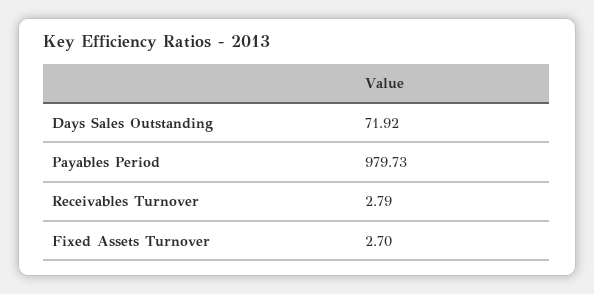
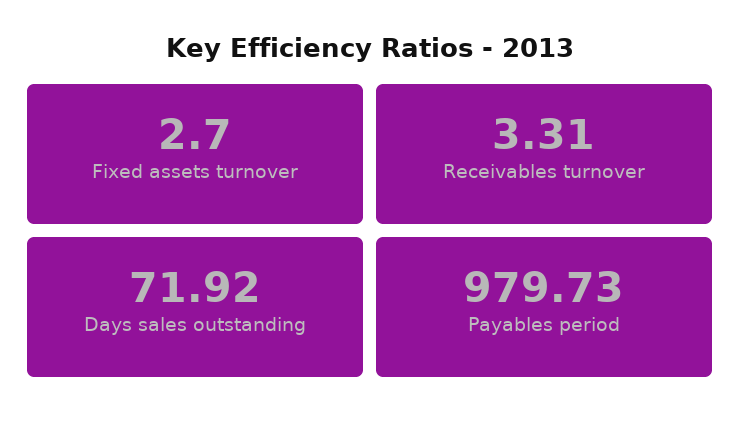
Receivables Turnover: 2.79 -> 3.31

